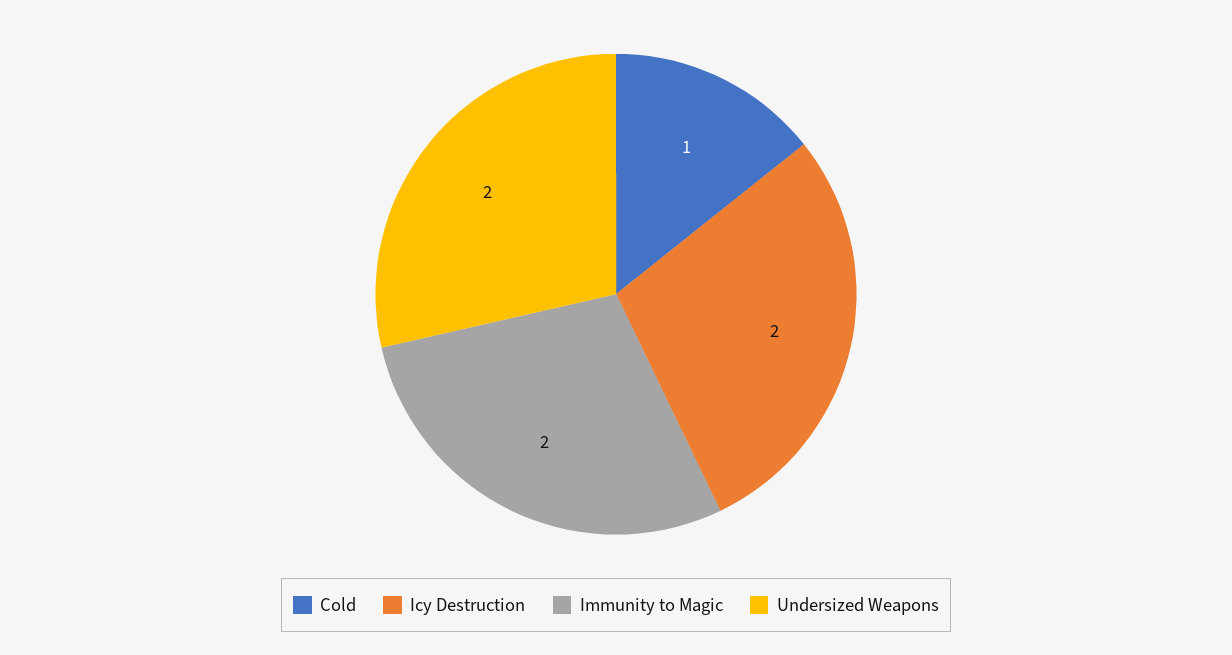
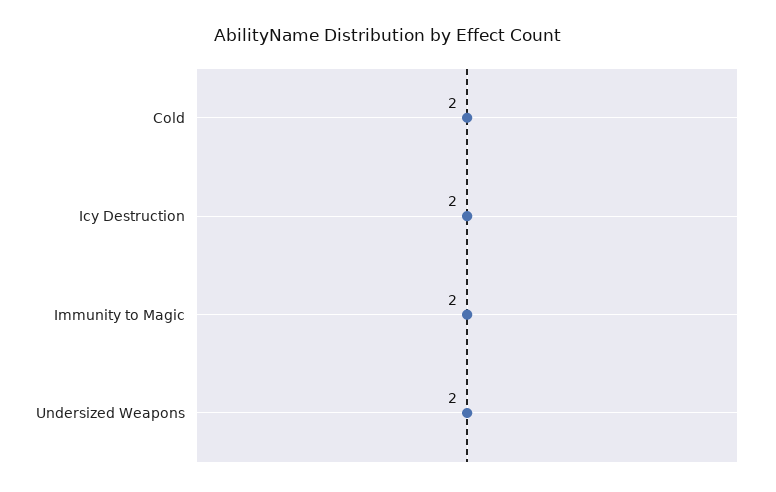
Cold: 1 -> 2

